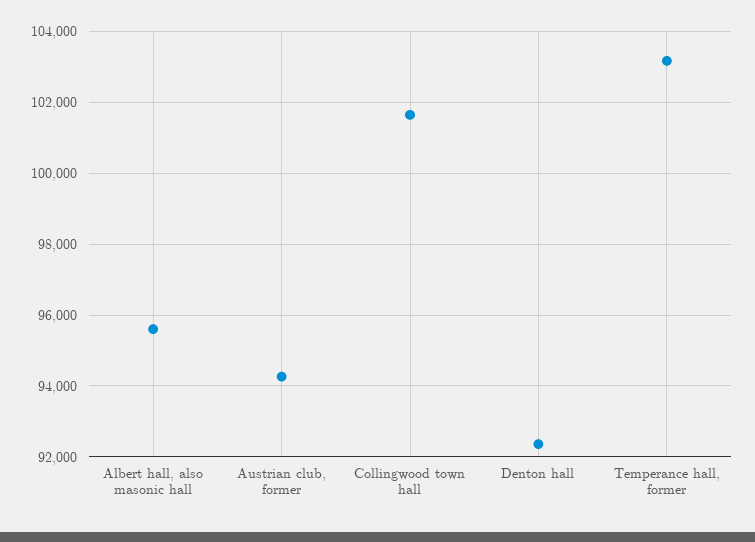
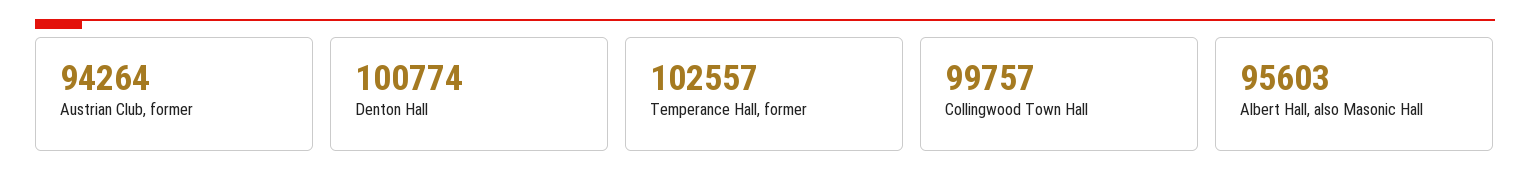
Collingwood town hall: 101600 -> 99757
Denton hall: 92400 -> 100774
Temperance hall, former: 103200 -> 102557

